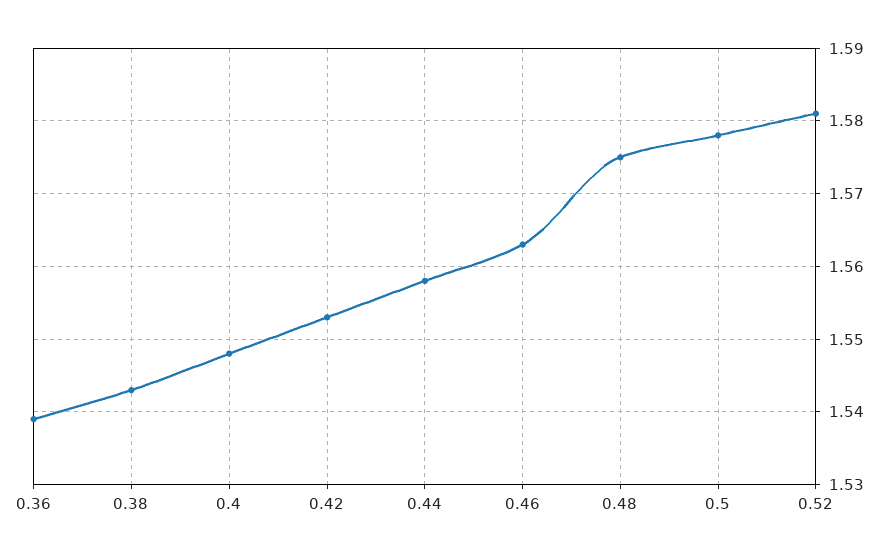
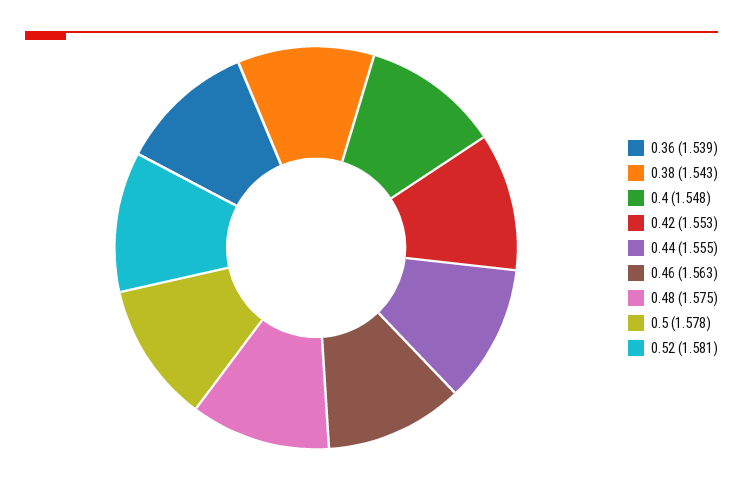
0.44: 1.558 -> 1.555

